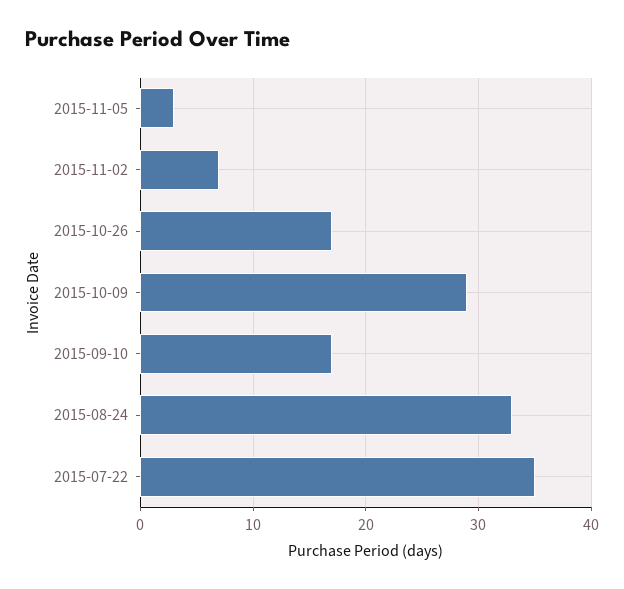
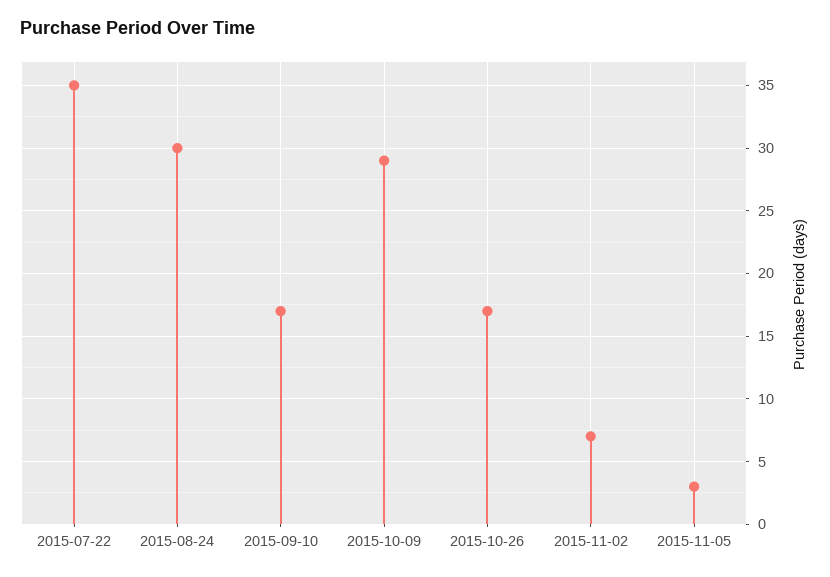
2015-08-24: 33 -> 30

